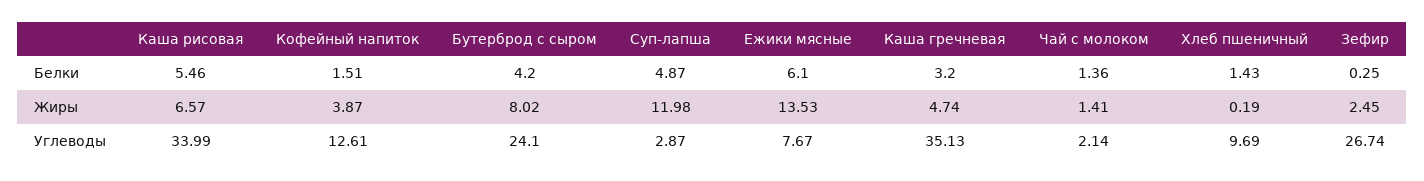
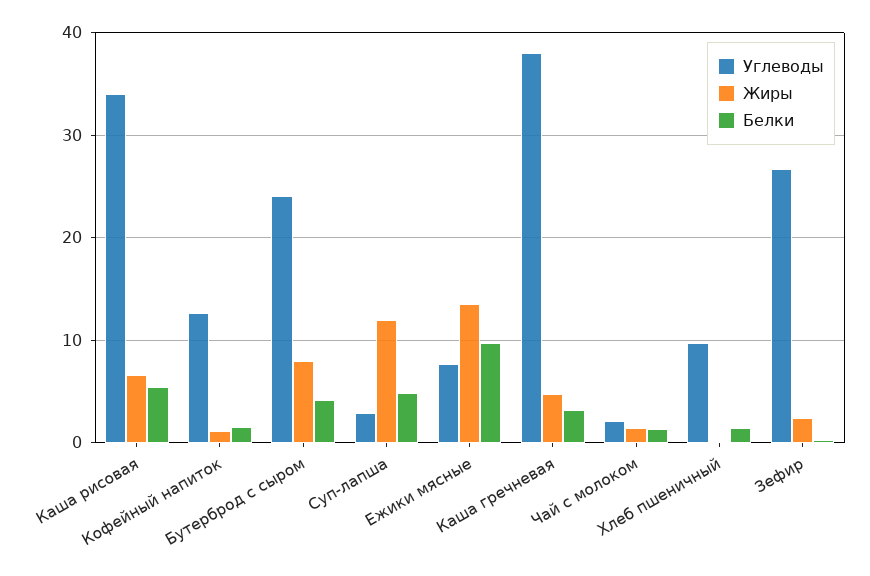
Белки, Ежики мясные: 6.1 -> 10
Жиры, Кофейный напиток: 3.87 -> 1
Углеводы, Каша гречневая: 35.13 -> 38

